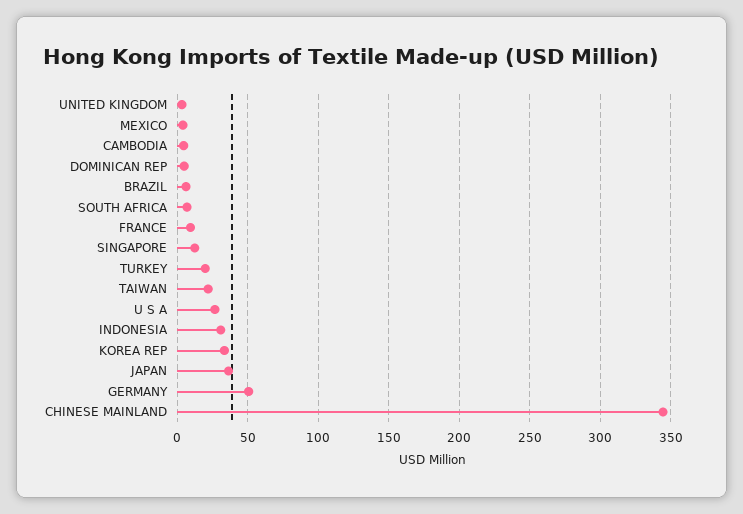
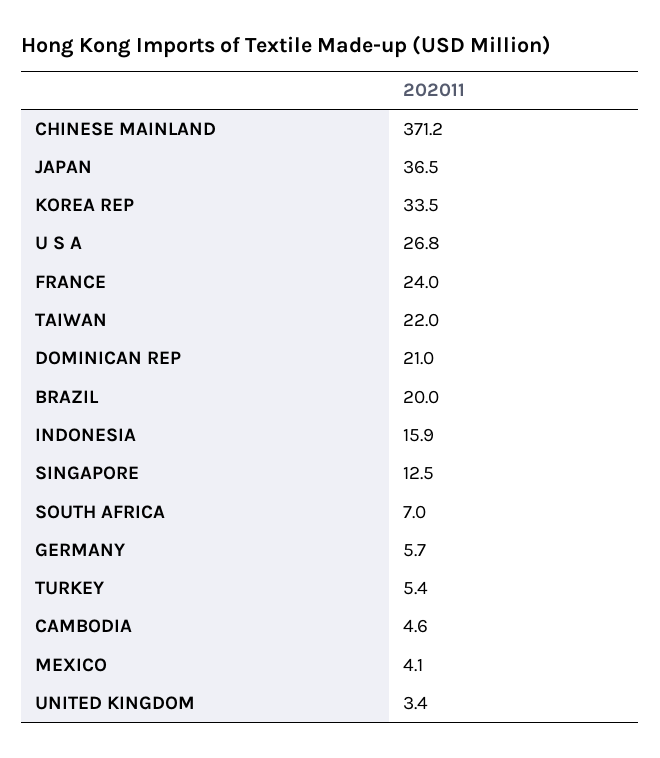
DOMINICAN REP: 5 -> 21
BRAZIL: 5 -> 20
FRANCE: 10 -> 24
TURKEY: 20 -> 5.4
INDONESIA: 30 -> 15.9
GERMANY: 50 -> 5.7
CHINESE MAINLAND: 345 -> 371.2

